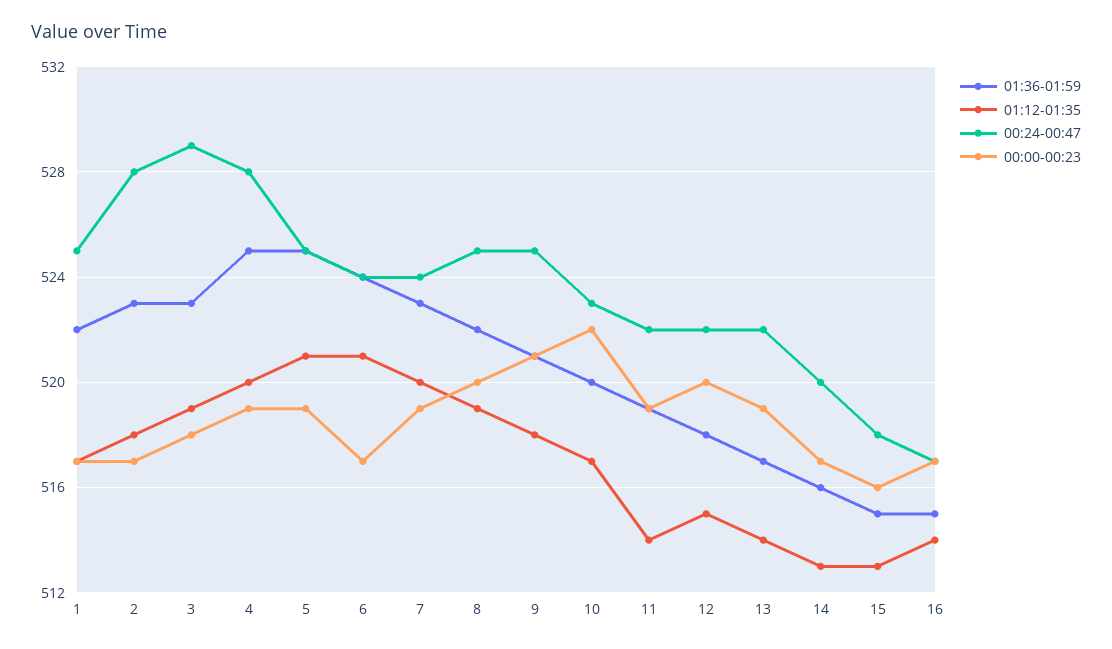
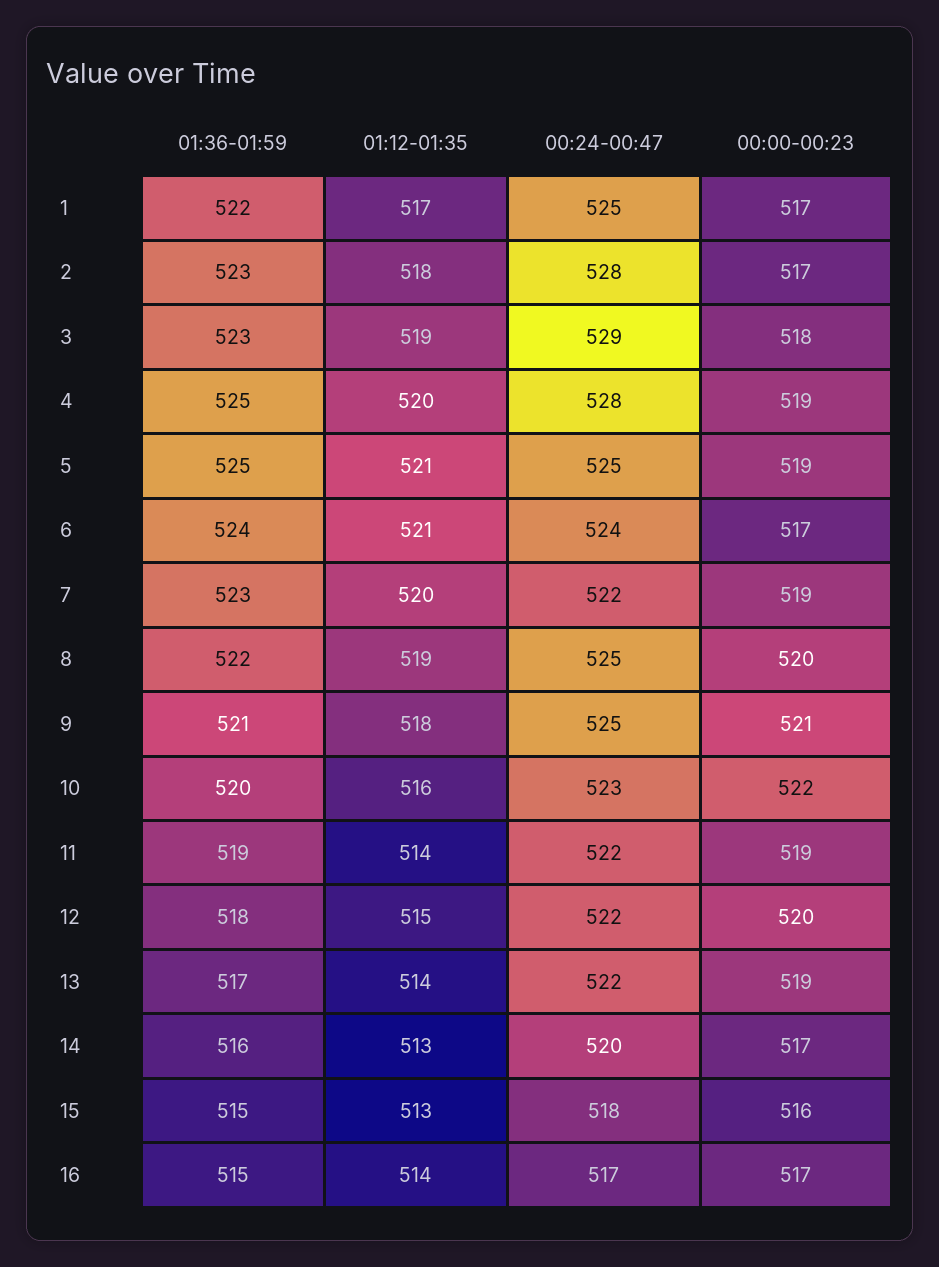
00:24-00:47, 7: 524 -> 522
01:12-01:35, 10: 517 -> 516

